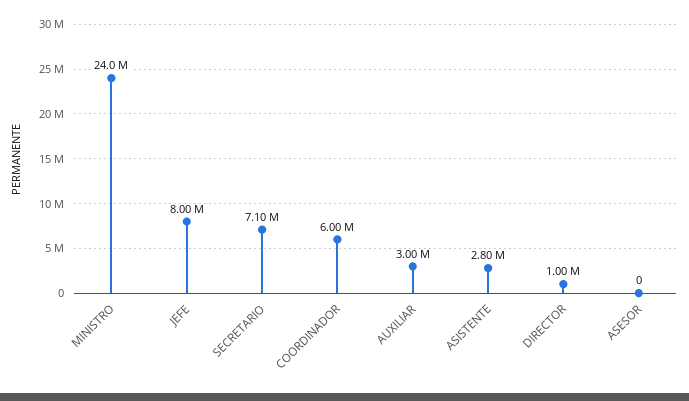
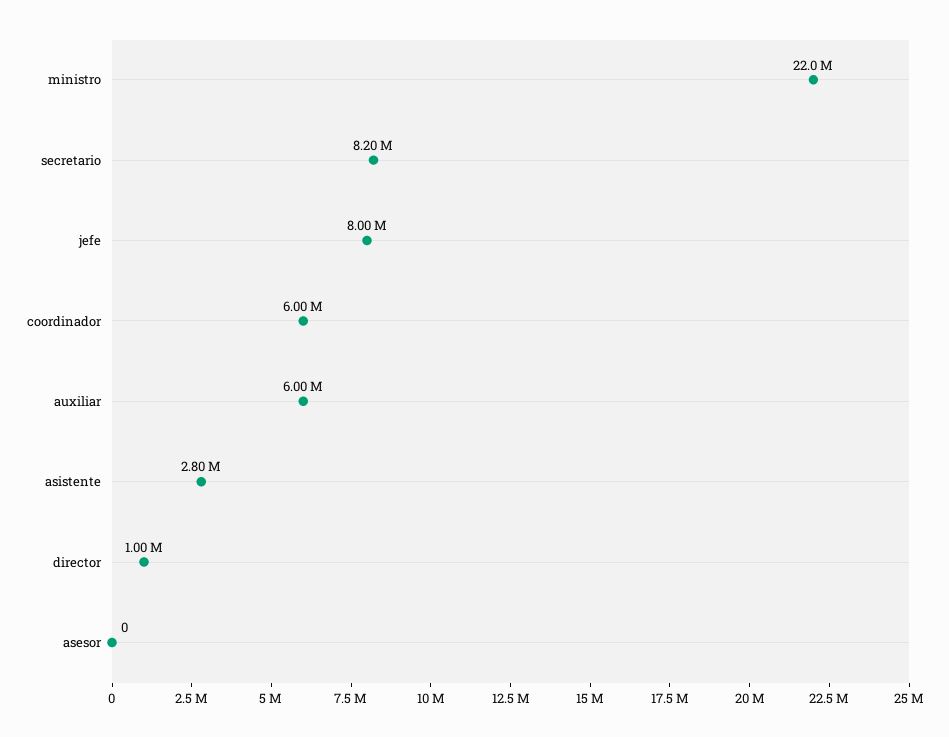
MINISTRO: 24000000 -> 22000000
SECRETARIO: 7100000 -> 8200000
AUXILIAR: 3000000 -> 6000000

